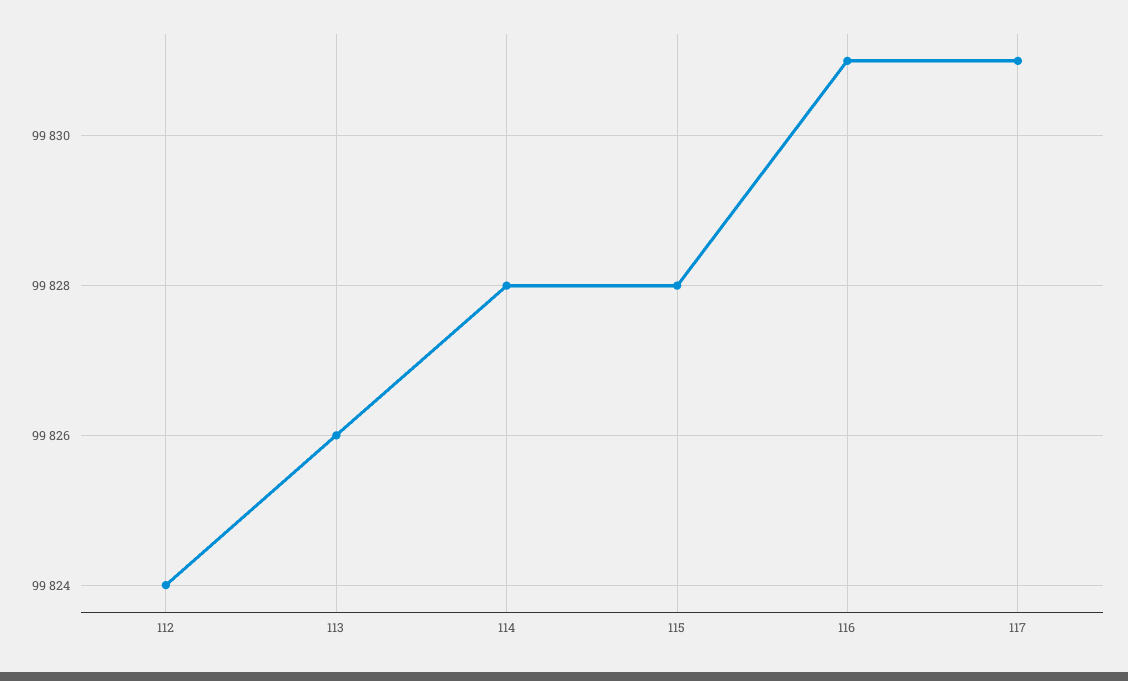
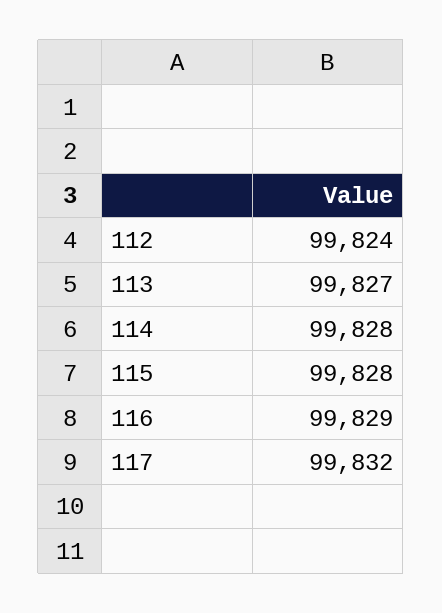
113: 99826 -> 99827
116: 99831 -> 99829
117: 99831 -> 99832

